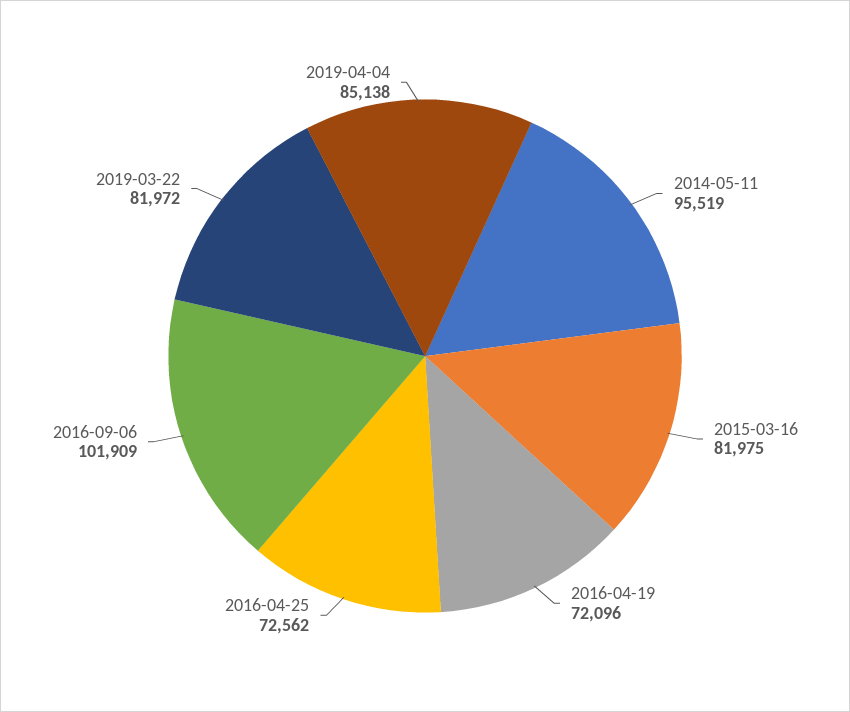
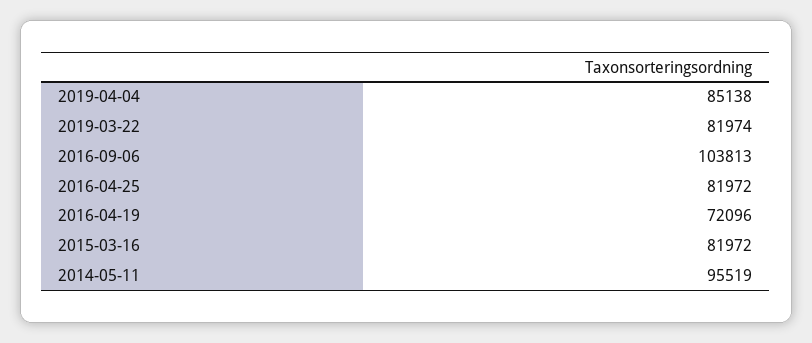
2015-03-16: 81975 -> 81972
2016-04-25: 72562 -> 81972
2016-09-06: 101909 -> 103813
2019-03-22: 81972 -> 81974

